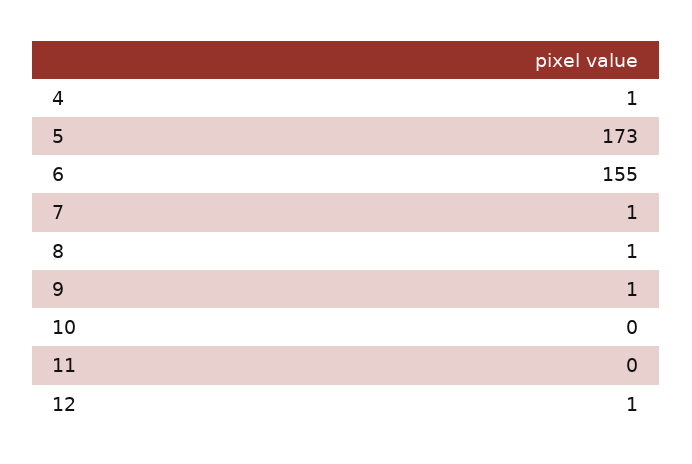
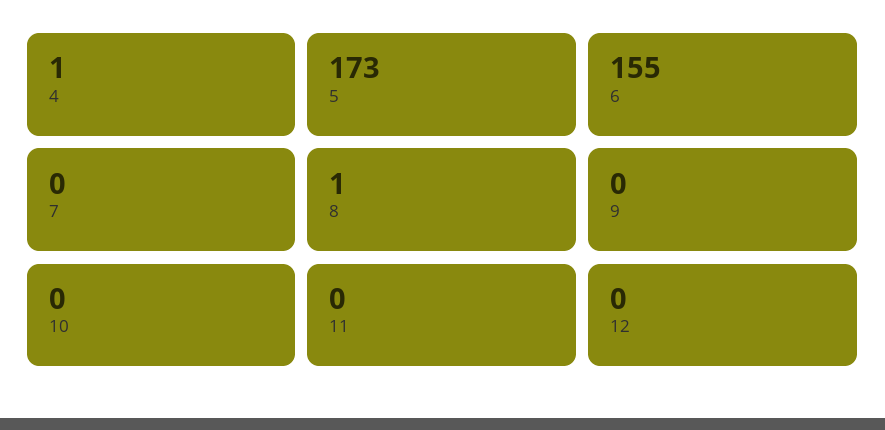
7: 1 -> 0
9: 1 -> 0
12: 1 -> 0

